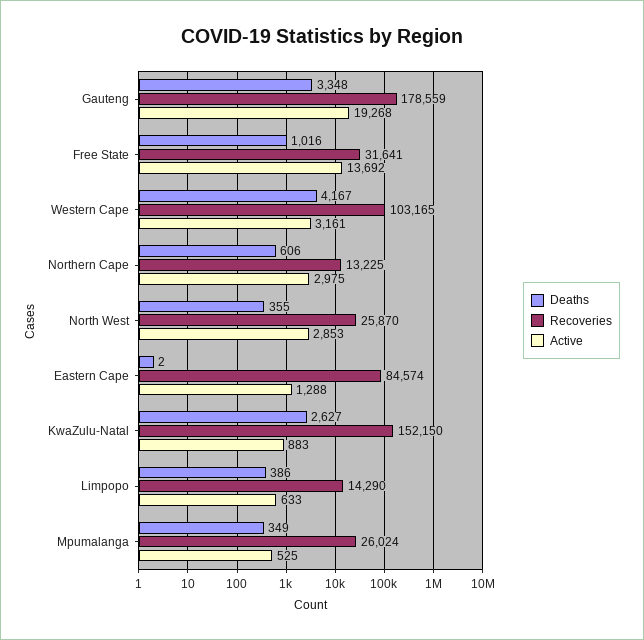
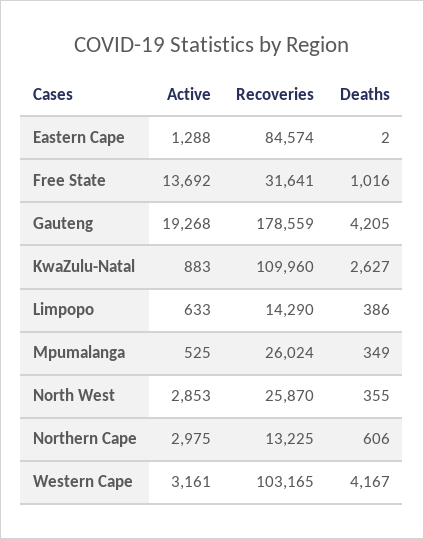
Deaths, Gauteng: 3348 -> 4205
Recoveries, KwaZulu-Natal: 152150 -> 109960

